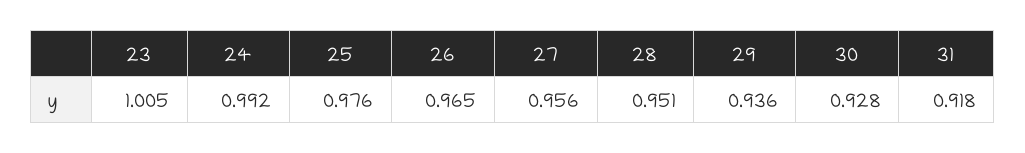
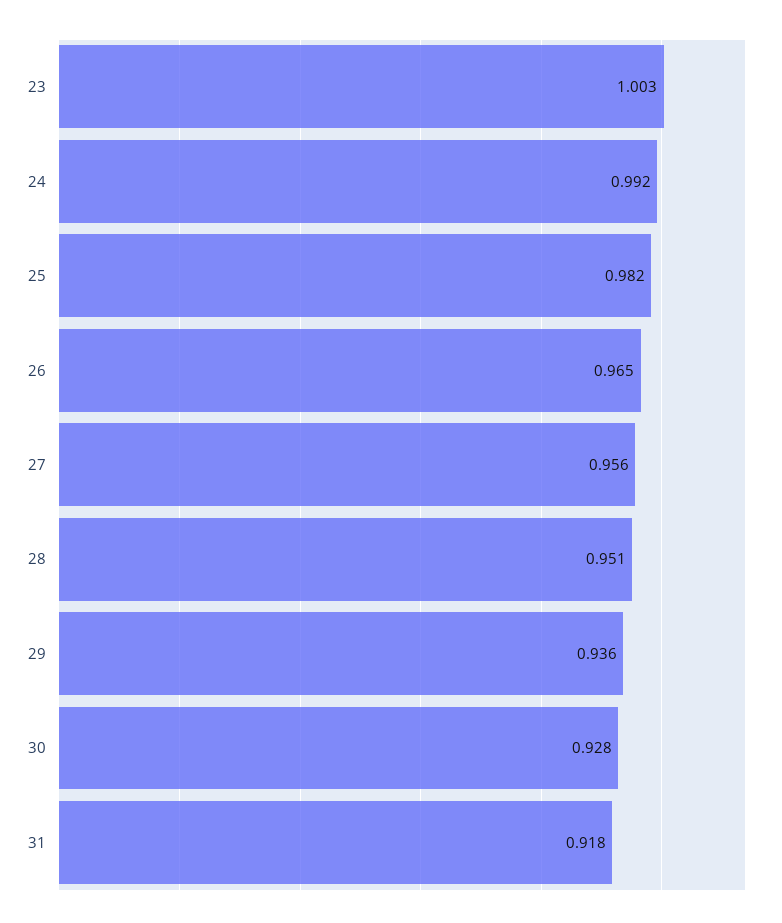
23: 1.005 -> 1.003
25: 0.976 -> 0.982

